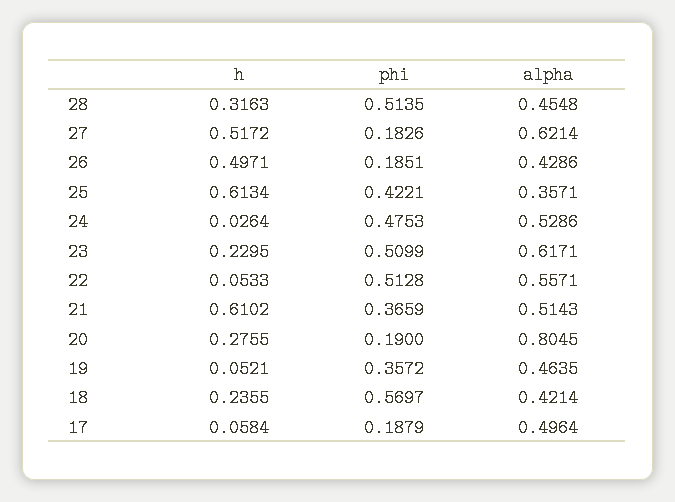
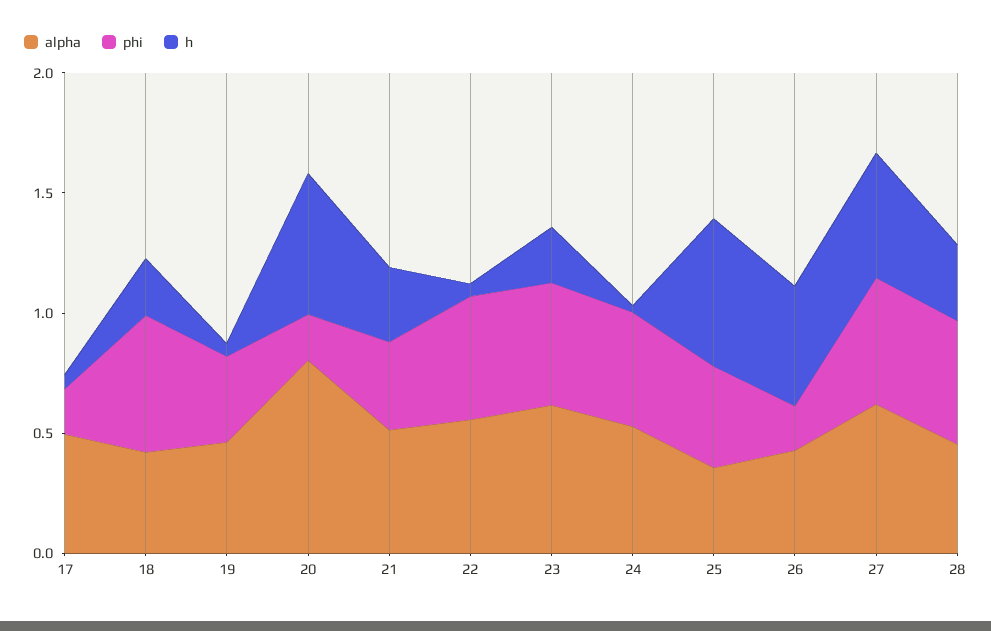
phi, 27: 0.1826 -> 0.5
h, 21: 0.6102 -> 0.3
h, 20: 0.2755 -> 0.6

